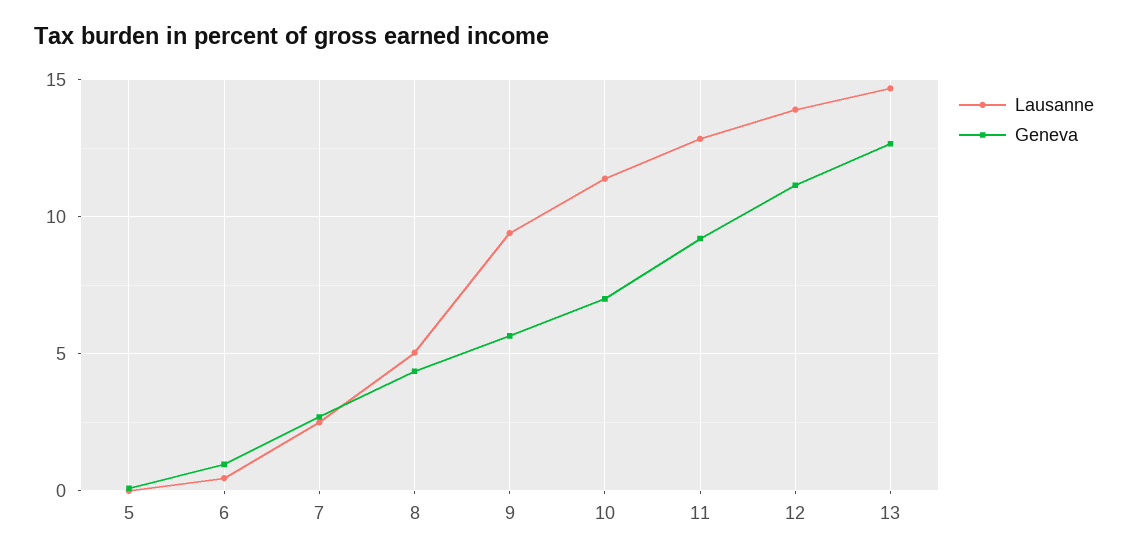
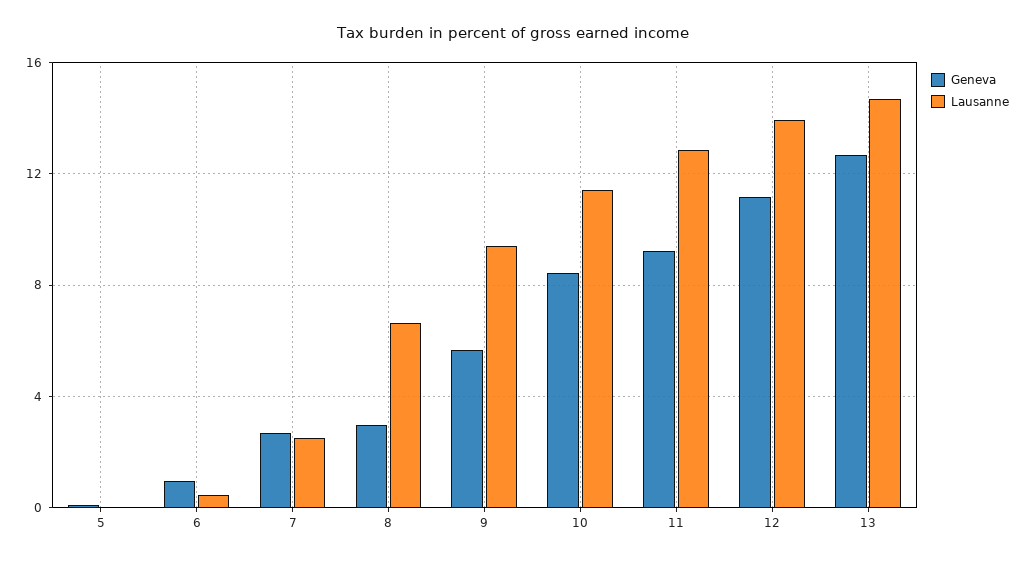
Lausanne, 8: 5 -> 6.5
Geneva, 8: 4.5 -> 3
Geneva, 10: 7 -> 8.5

